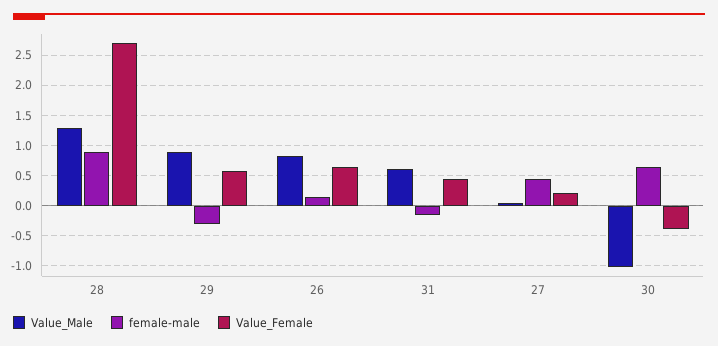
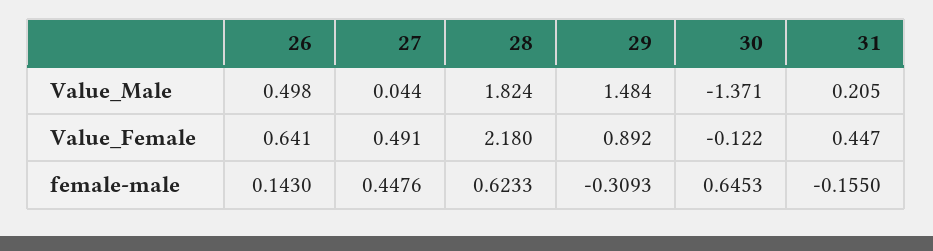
Value_Male, 28: 1.3 -> 1.824
female-male, 28: 0.9 -> 0.6233
Value_Female, 28: 2.7 -> 2.18
Value_Male, 29: 0.9 -> 1.484
Value_Female, 29: 0.6 -> 0.892
Value_Male, 26: 0.8 -> 0.498
Value_Male, 31: 0.6 -> 0.205
Value_Female, 27: 0.2 -> 0.491
Value_Male, 30: -1 -> -1.371
Value_Female, 30: -0.4 -> -0.122

